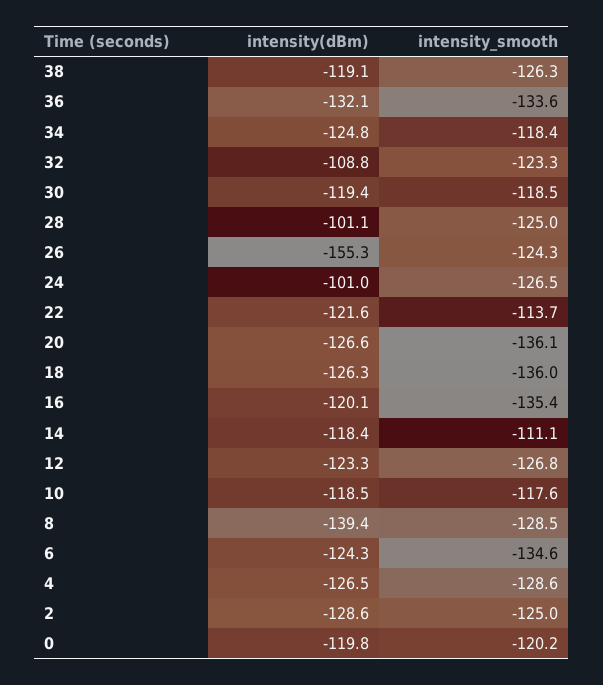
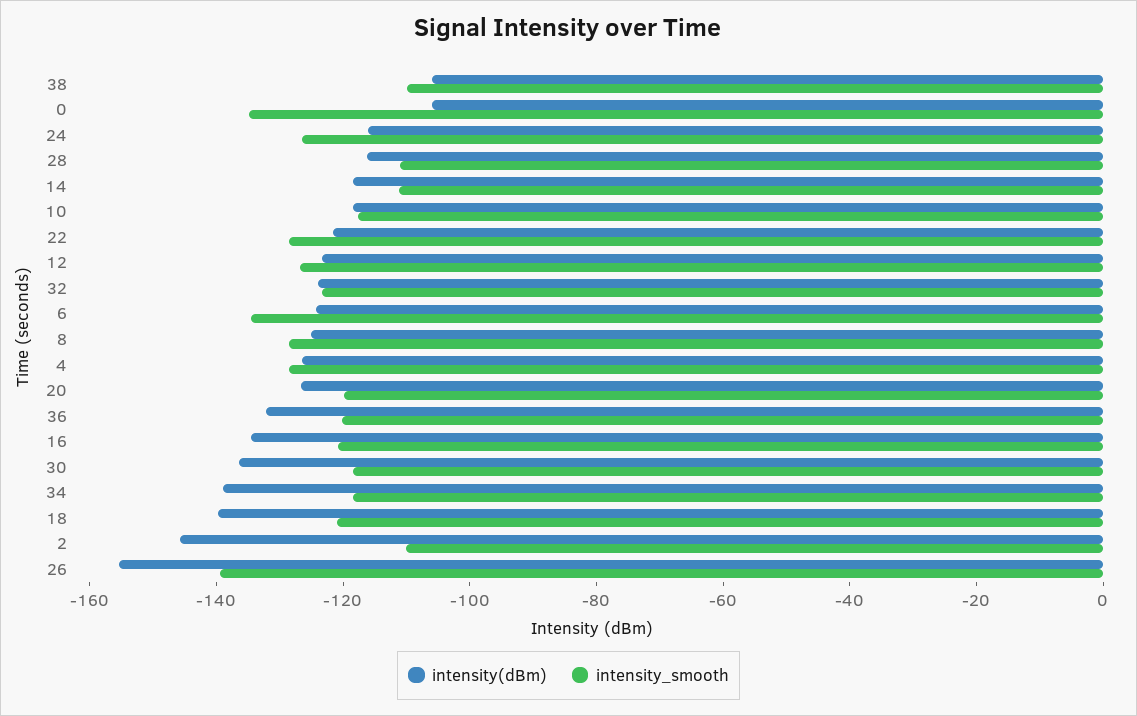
intensity(dBm), 38: -119.1 -> -105
intensity_smooth, 38: -126.3 -> -110
intensity_smooth, 36: -133.6 -> -120
intensity(dBm), 34: -124.8 -> -140
intensity(dBm), 32: -108.8 -> -125
intensity(dBm), 30: -119.4 -> -135
intensity(dBm), 28: -101.1 -> -115
intensity_smooth, 28: -125 -> -110
intensity_smooth, 26: -124.3 -> -140
intensity(dBm), 24: -101 -> -115
intensity_smooth, 22: -113.7 -> -130
intensity_smooth, 20: -136.1 -> -120
intensity(dBm), 18: -126.3 -> -140
intensity_smooth, 18: -136 -> -120
intensity(dBm), 16: -120.1 -> -135
intensity_smooth, 16: -135.4 -> -120
intensity(dBm), 8: -139.4 -> -125
intensity(dBm), 2: -128.6 -> -145
intensity_smooth, 2: -125 -> -110
intensity(dBm), 0: -119.8 -> -105
intensity_smooth, 0: -120.2 -> -135

